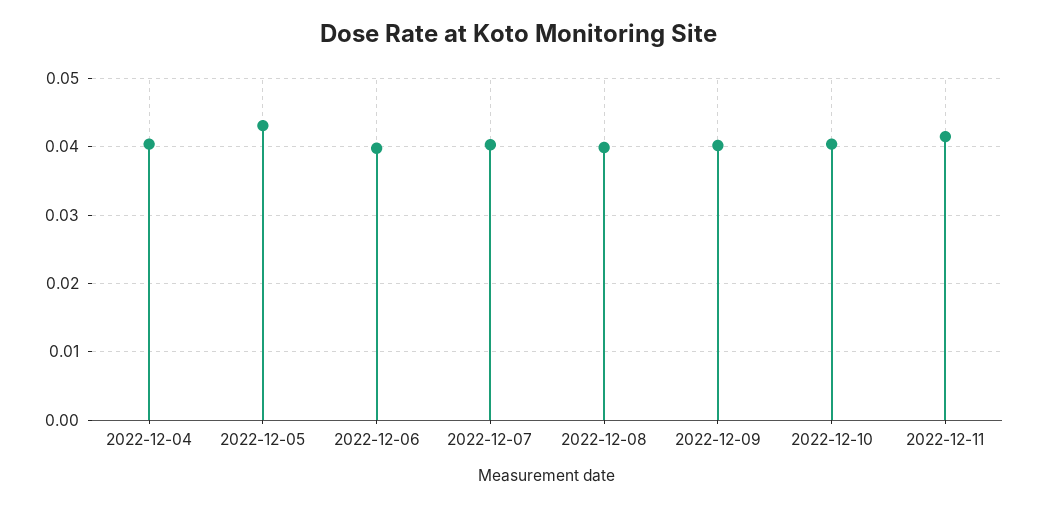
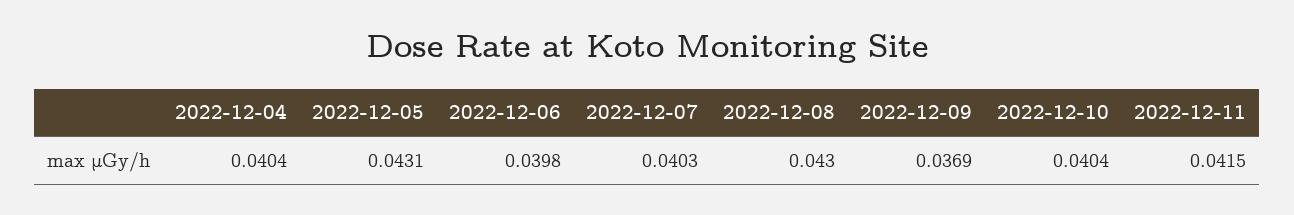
2022-12-08: 0.04 -> 0.043
2022-12-09: 0.04 -> 0.0369

